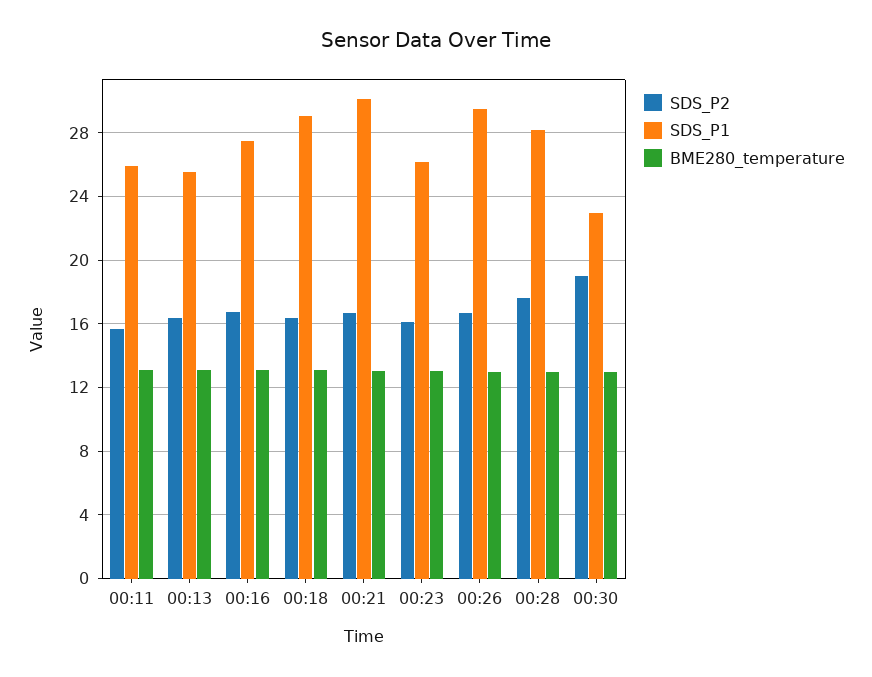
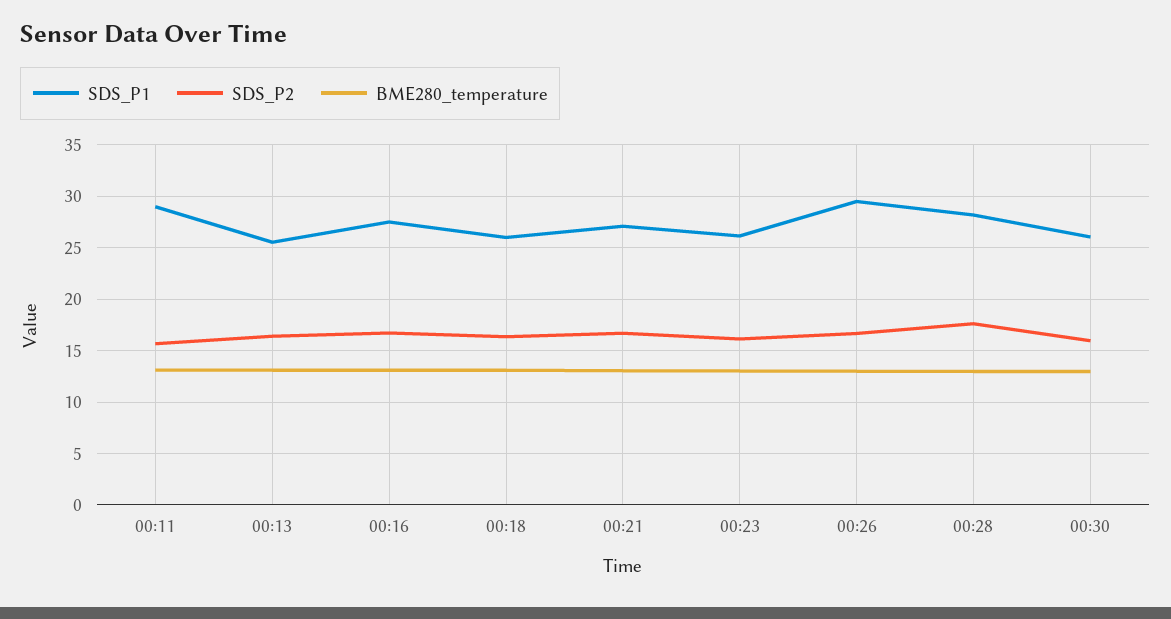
SDS_P1, 00:11: 26 -> 29
SDS_P1, 00:18: 29 -> 26
SDS_P1, 00:21: 30 -> 27
SDS_P2, 00:30: 19 -> 16
SDS_P1, 00:30: 23 -> 26

